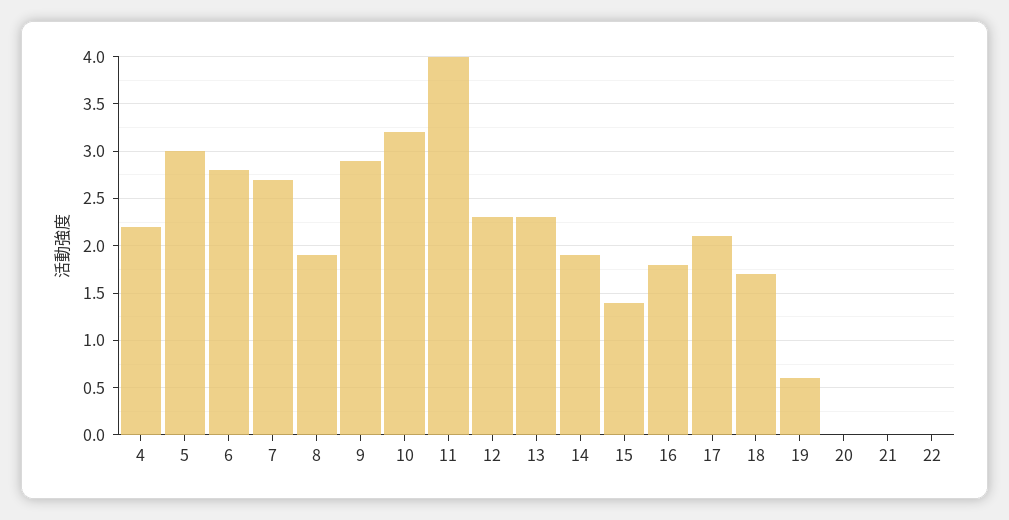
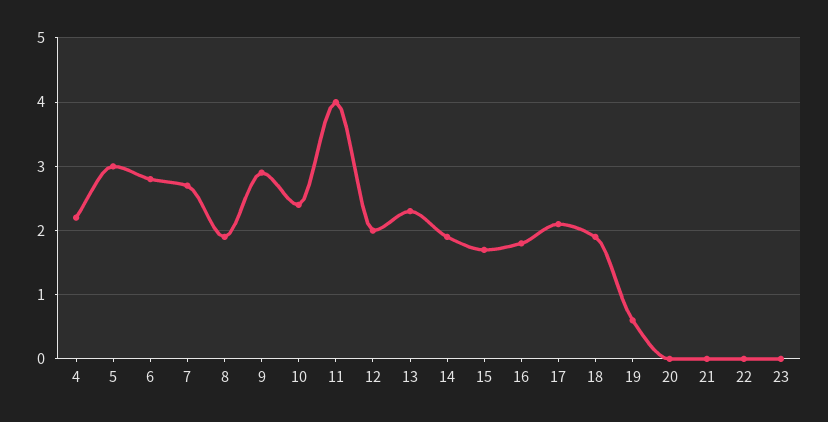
10: 3.2 -> 2.4
12: 2.3 -> 2
15: 1.4 -> 1.7
18: 1.7 -> 1.9
23: none -> 0

